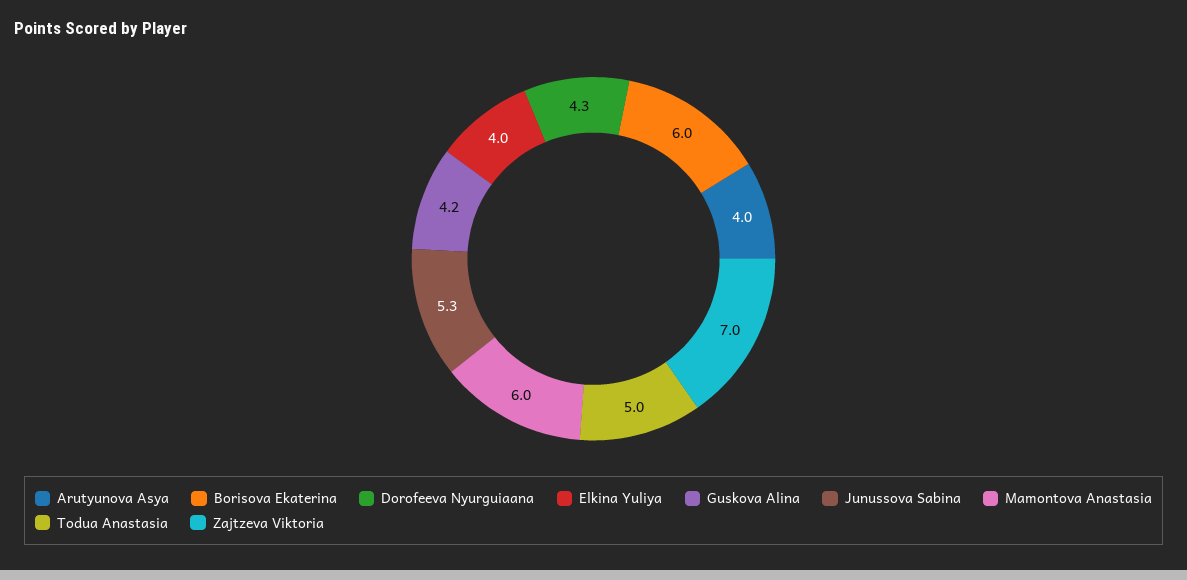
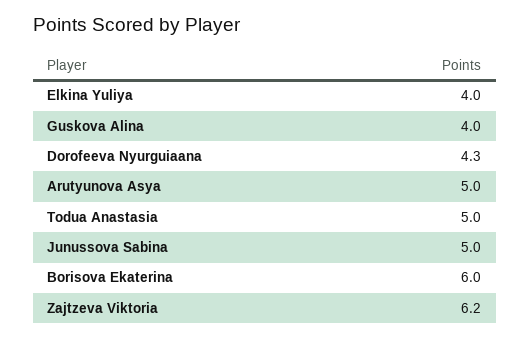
Arutyunova Asya: 4 -> 5
Guskova Alina: 4.2 -> 4
Junussova Sabina: 5.3 -> 5
Mamontova Anastasia: 6 -> none
Zajtzeva Viktoria: 7 -> 6.2

